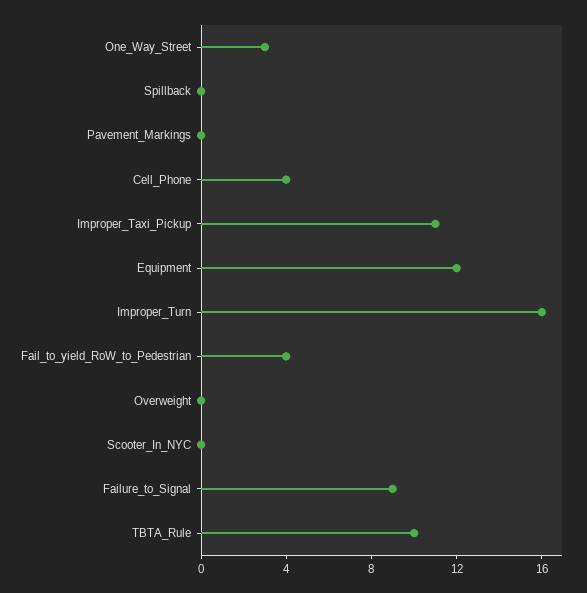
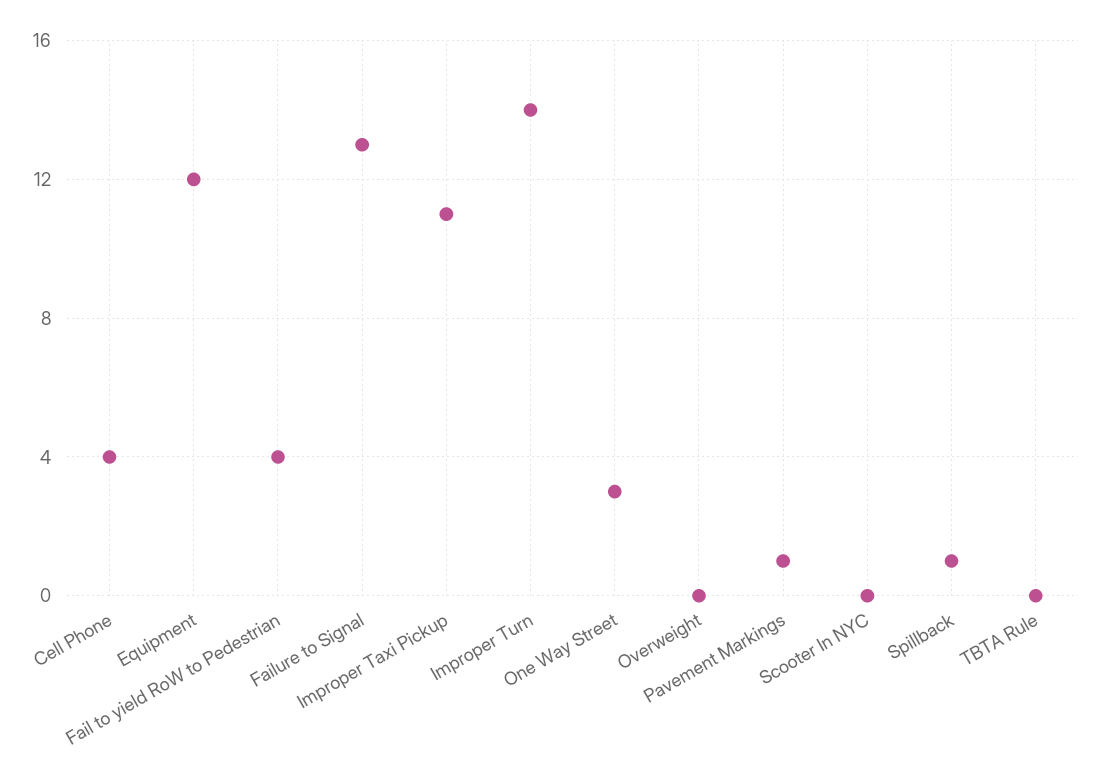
Spillback: 0 -> 1
Pavement_Markings: 0 -> 1
Improper_Turn: 16 -> 14
Failure_to_Signal: 9 -> 13
TBTA_Rule: 10 -> 0

